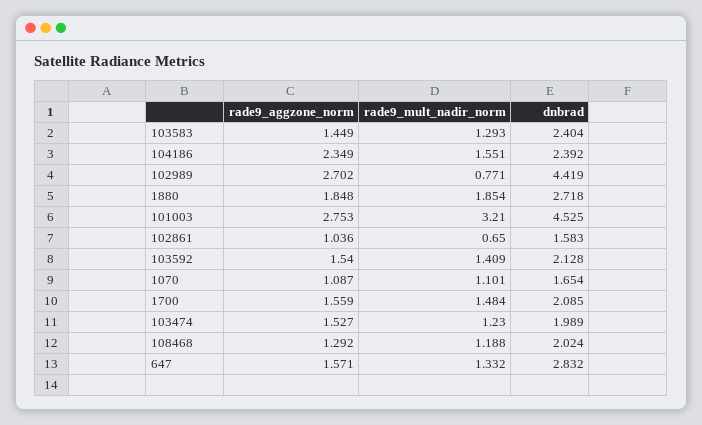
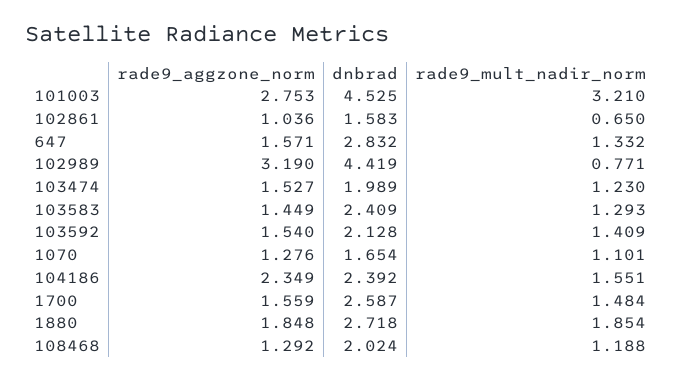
dnbrad, 103583: 2.404 -> 2.409
rade9_aggzone_norm, 102989: 2.702 -> 3.19
rade9_aggzone_norm, 1070: 1.087 -> 1.276
dnbrad, 1700: 2.085 -> 2.587

